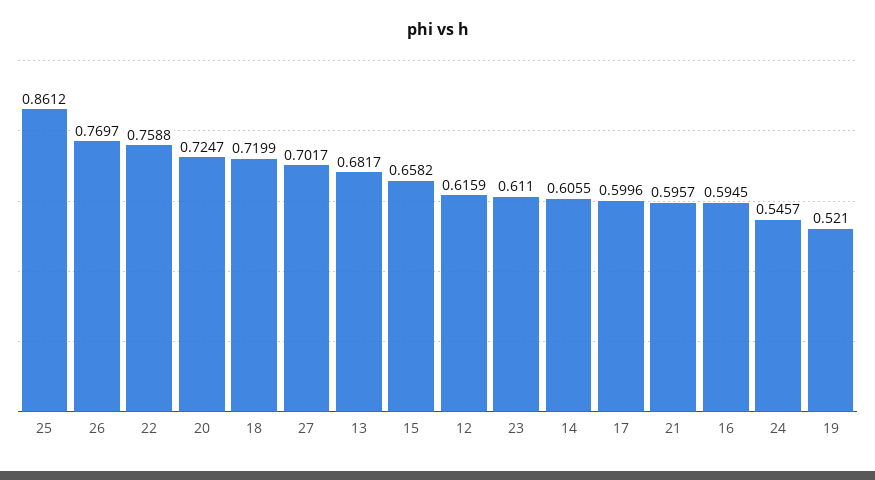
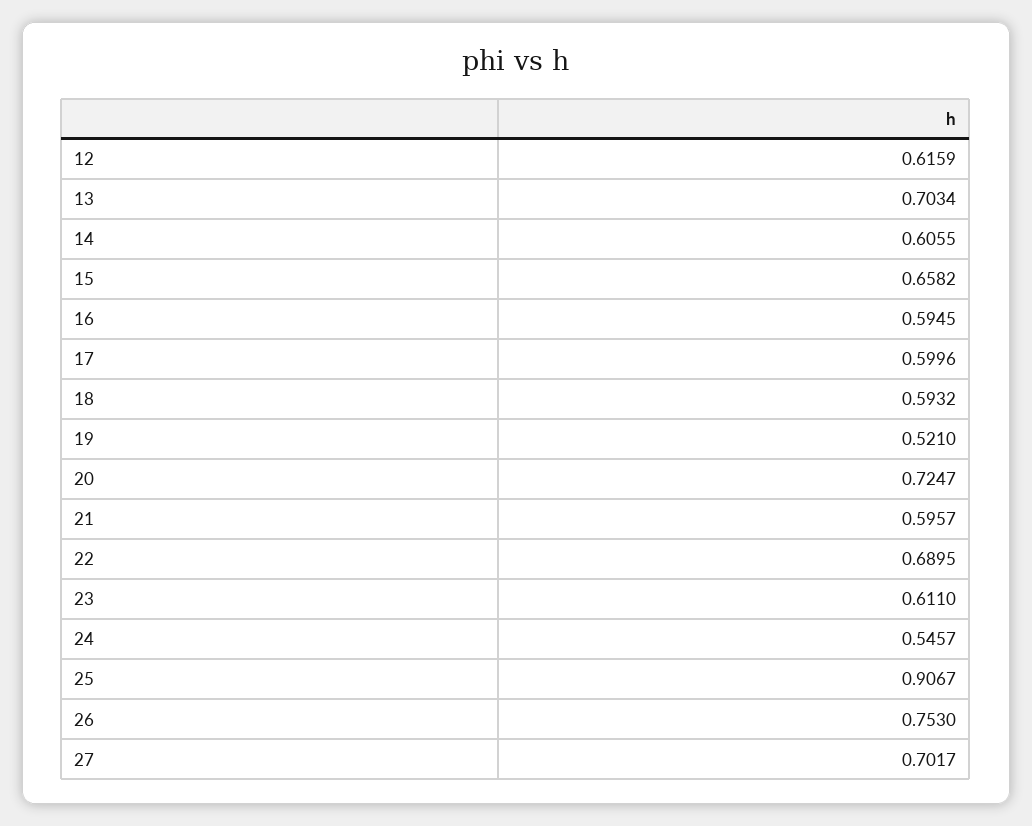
25: 0.8612 -> 0.9067
26: 0.7697 -> 0.753
22: 0.7588 -> 0.6895
18: 0.7199 -> 0.5932
13: 0.6817 -> 0.7034

